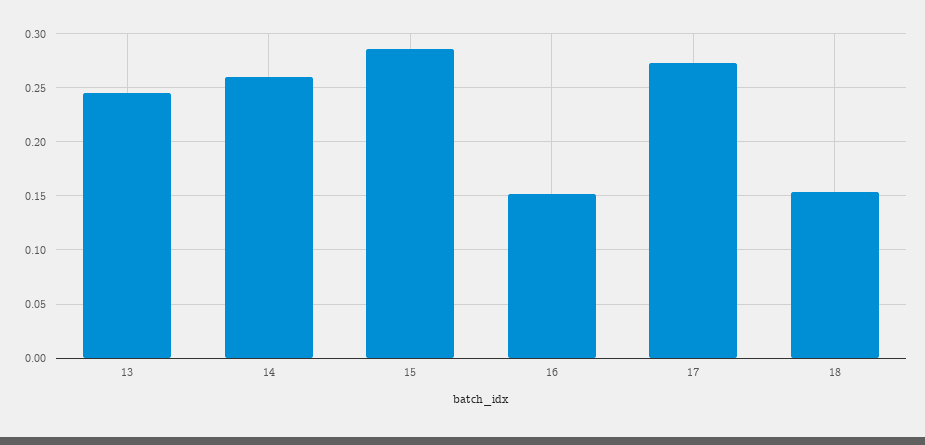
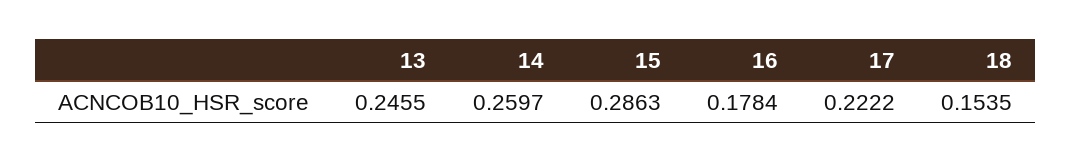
16: 0.15 -> 0.1784
17: 0.27 -> 0.2222

